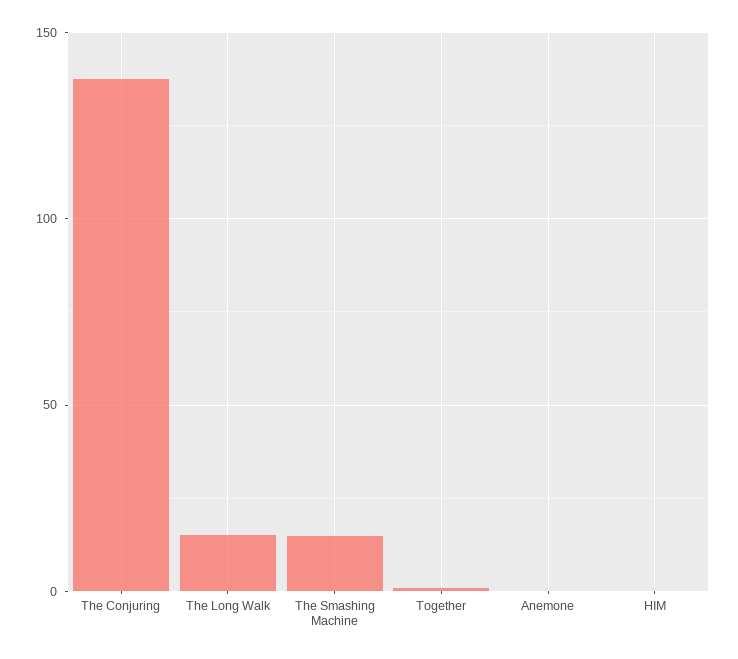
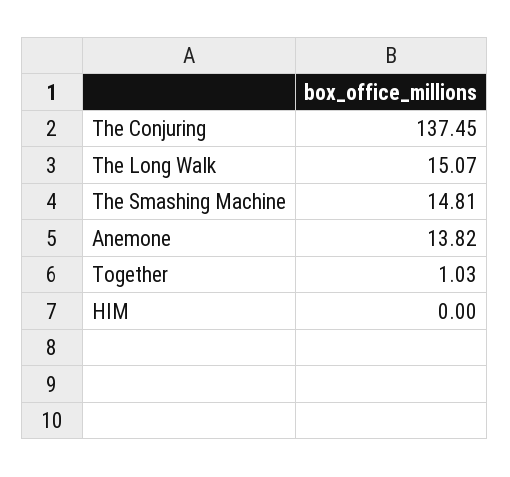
Anemone: 0 -> 13.82

